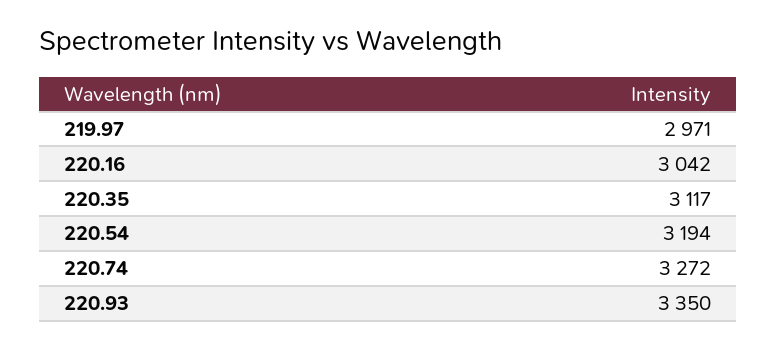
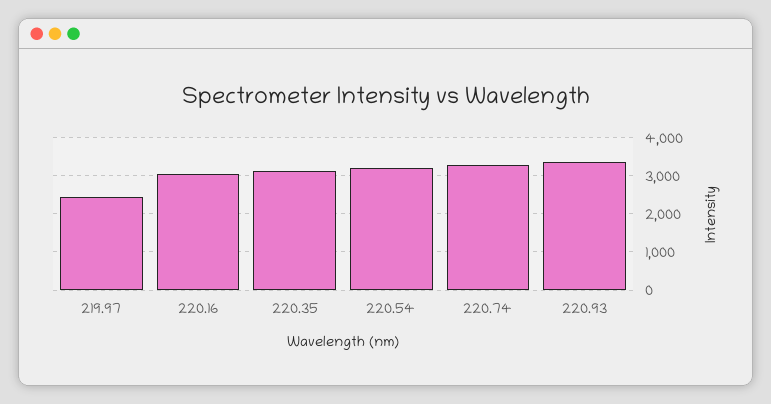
219.97: 2971 -> 2400

